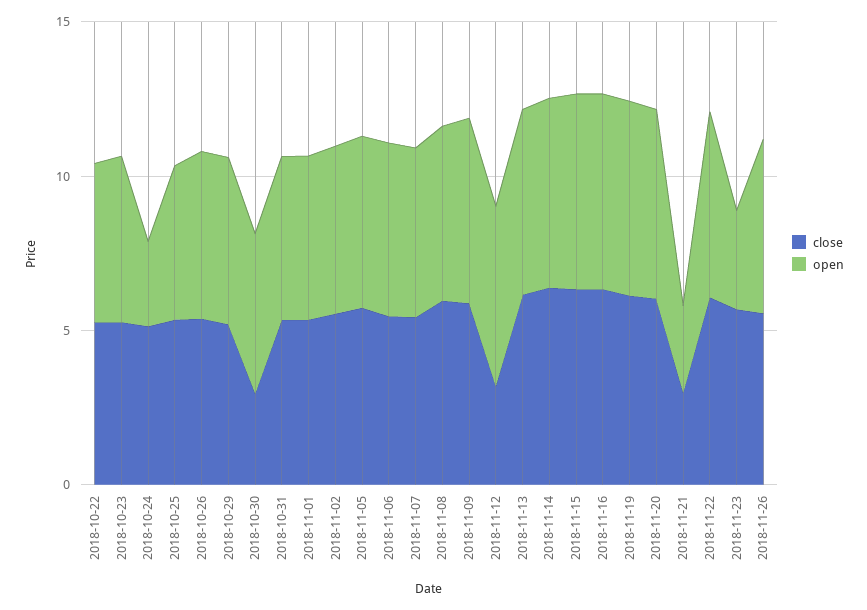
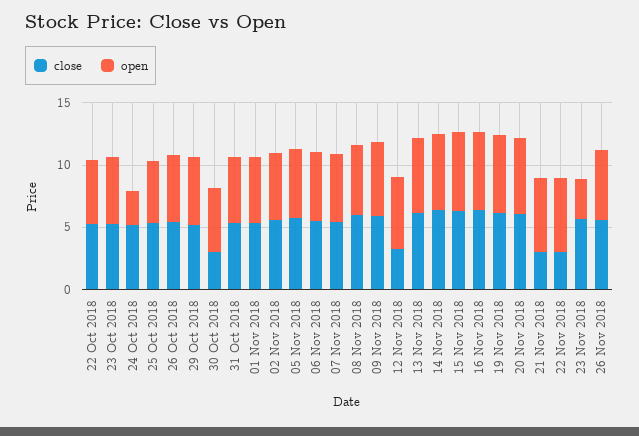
open, 2018-11-21: 3 -> 6
close, 2018-11-22: 6 -> 3

